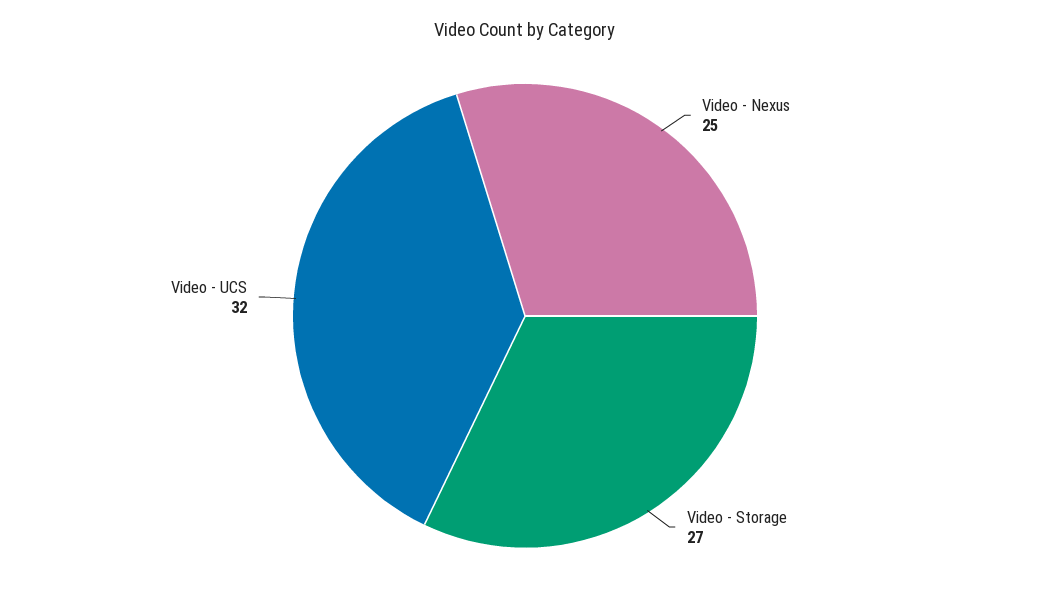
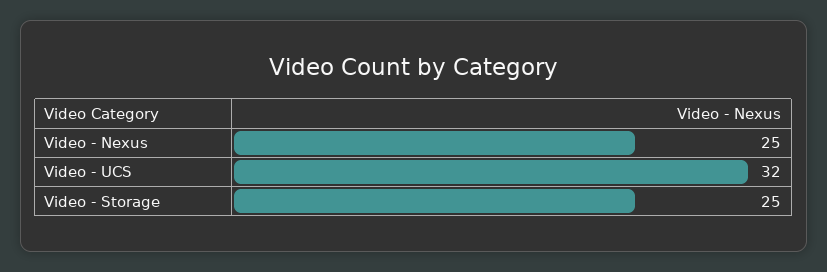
Video - Storage: 27 -> 25

